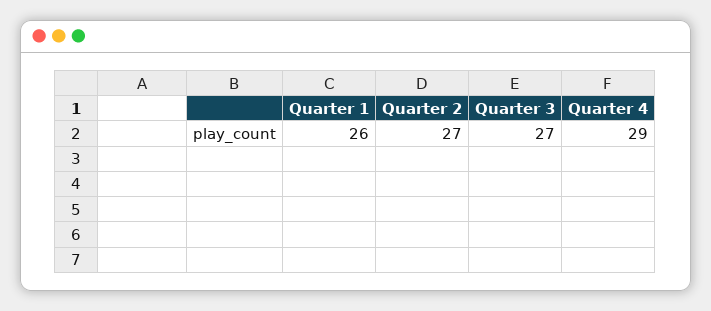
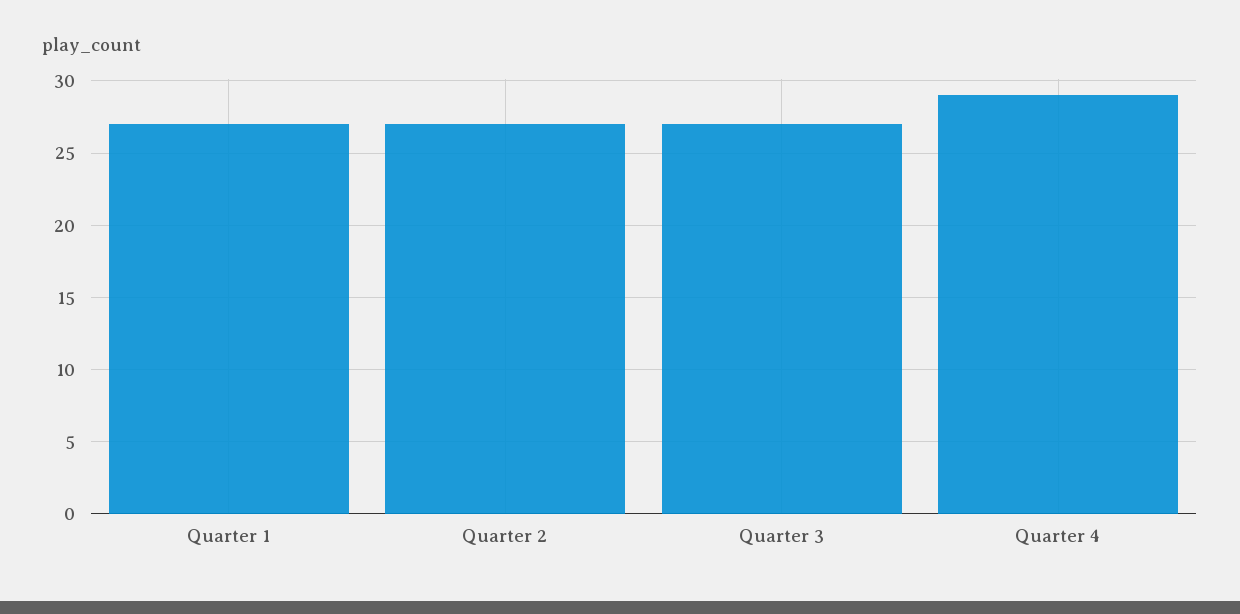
Quarter 1: 26 -> 27

